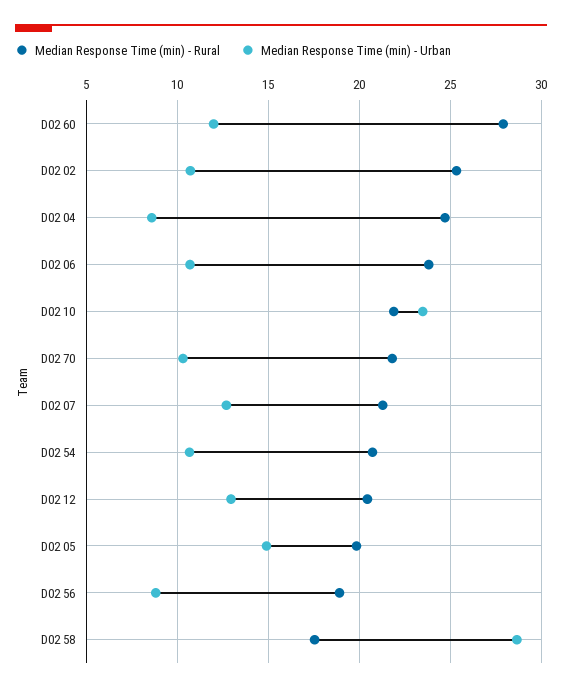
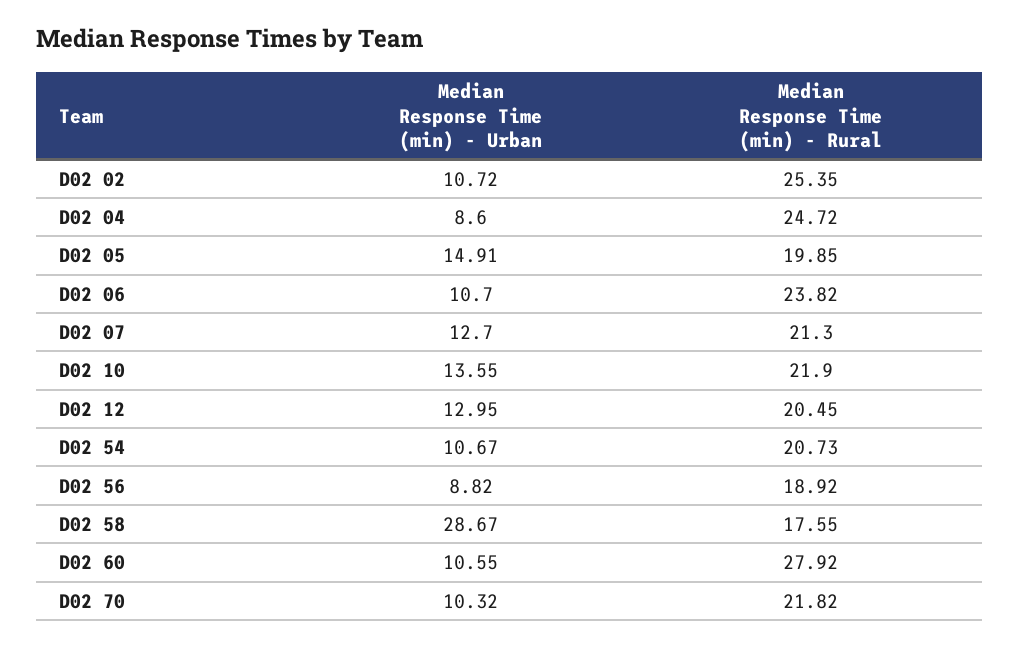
Median Response Time (min) - Urban, D02 60: 12 -> 10.55
Median Response Time (min) - Urban, D02 10: 23.5 -> 13.55

